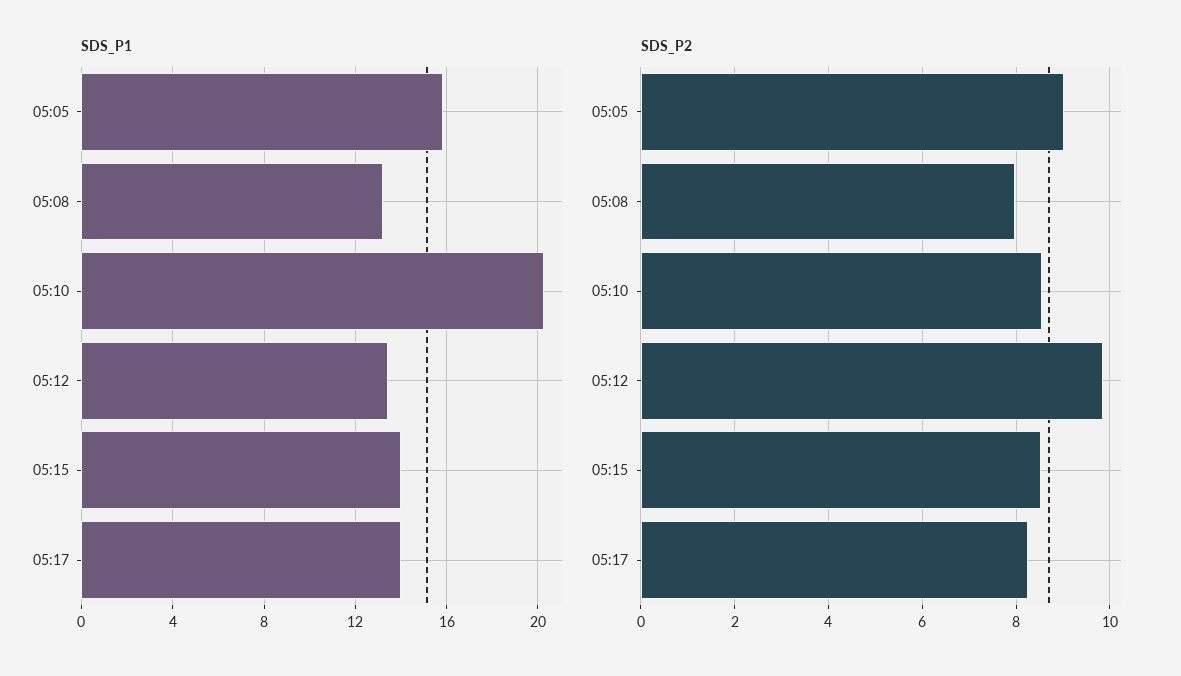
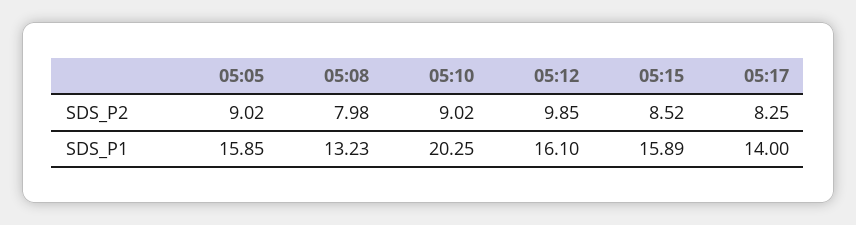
SDS_P1, 05:12: 13.5 -> 16.1
SDS_P1, 05:15: 14 -> 15.89
SDS_P2, 05:10: 8.6 -> 9.02

